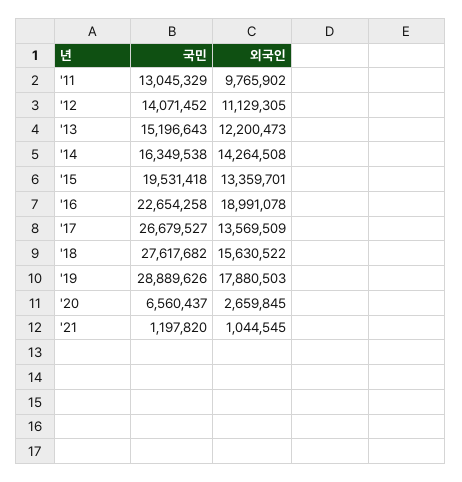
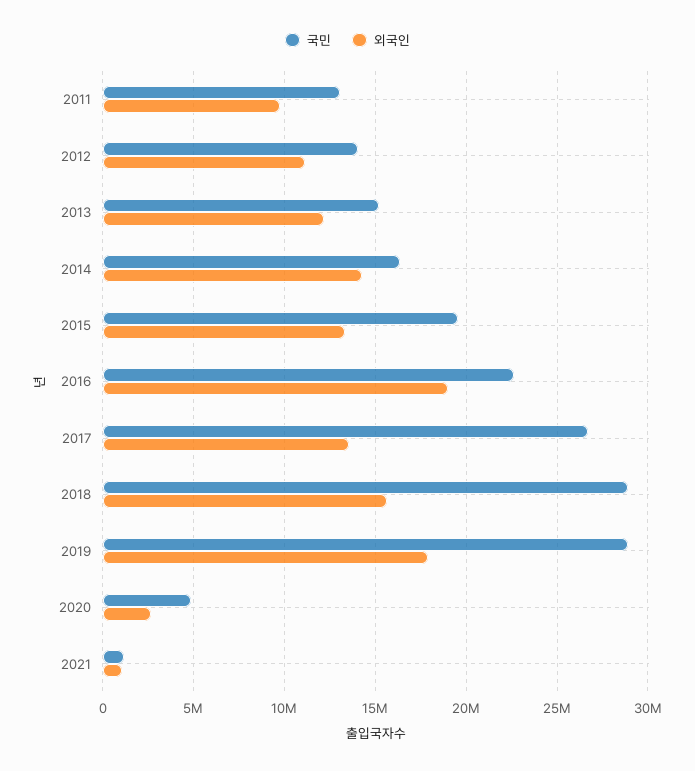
국민, '18: 27617682 -> 29000000
국민, '20: 6560437 -> 5000000

